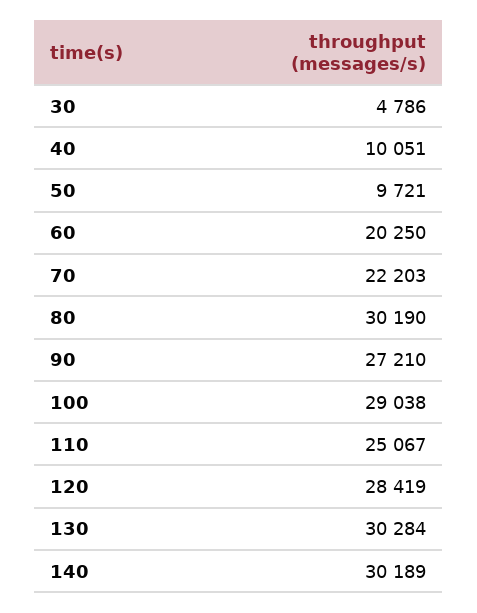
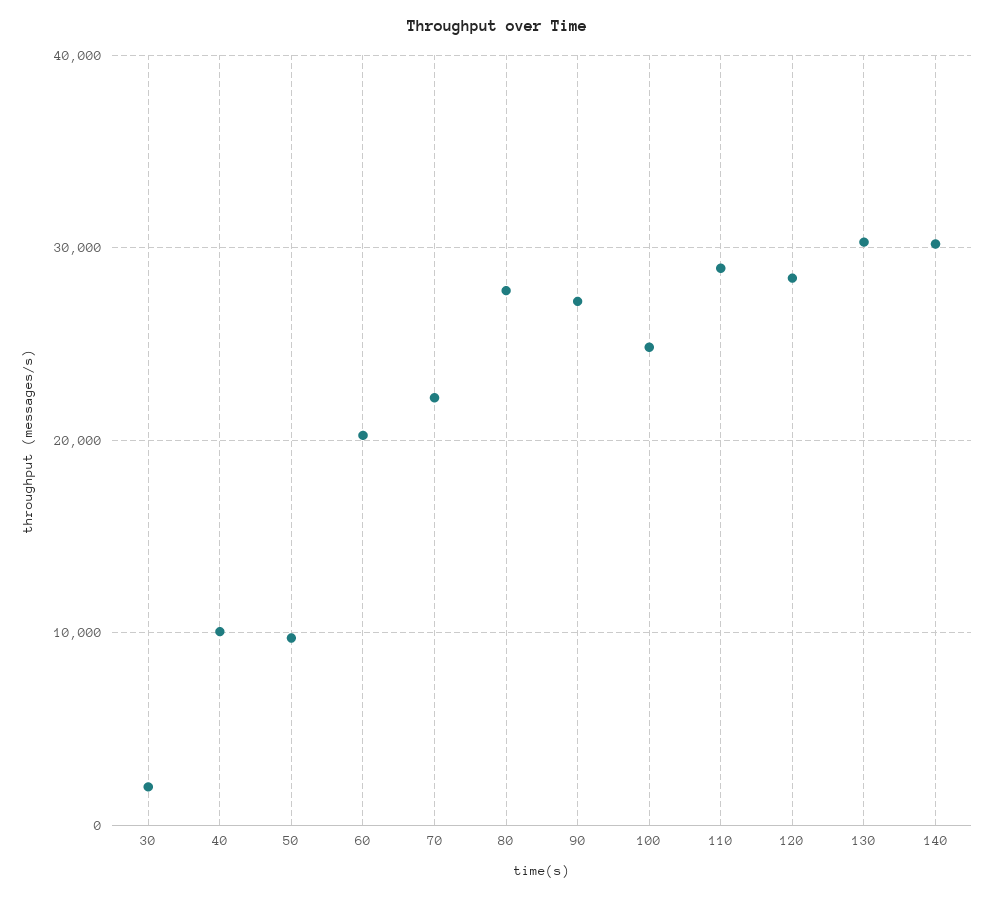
30: 4786 -> 2000
80: 30190 -> 28000
100: 29038 -> 25000
110: 25067 -> 29000

